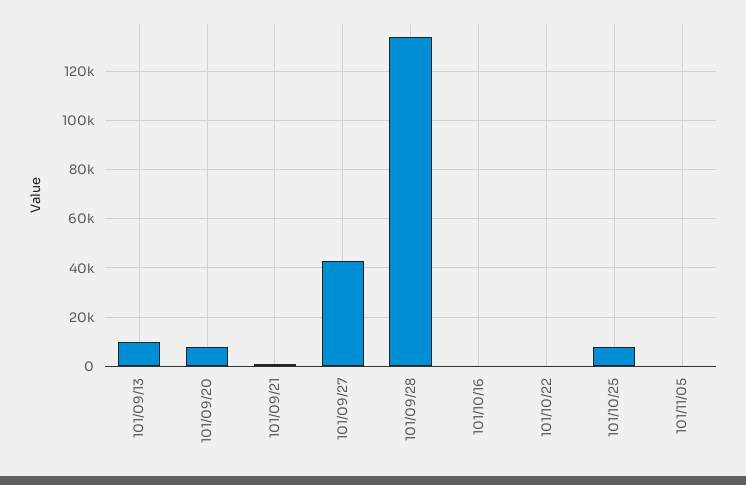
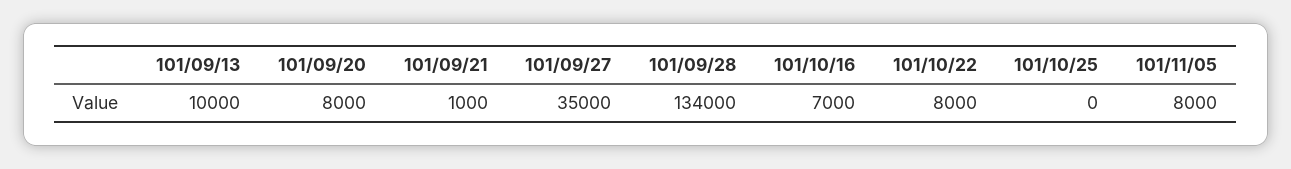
101/09/27: 42500 -> 35000
101/10/16: 0 -> 7000
101/10/22: 0 -> 8000
101/10/25: 7500 -> 0
101/11/05: 0 -> 8000

